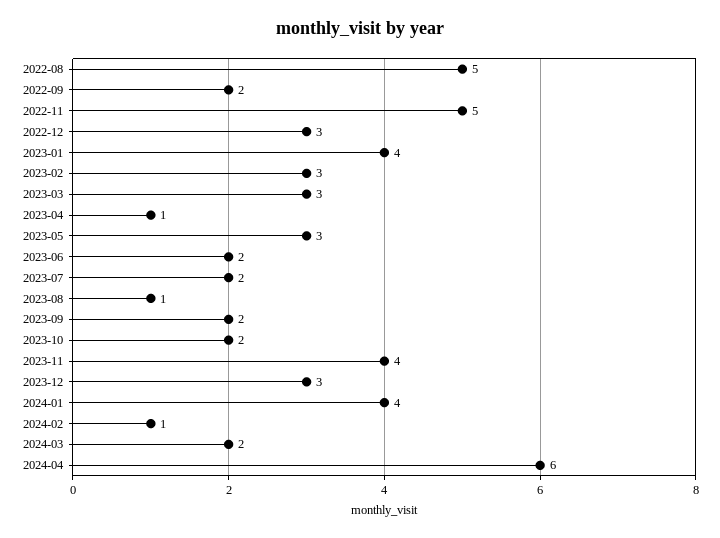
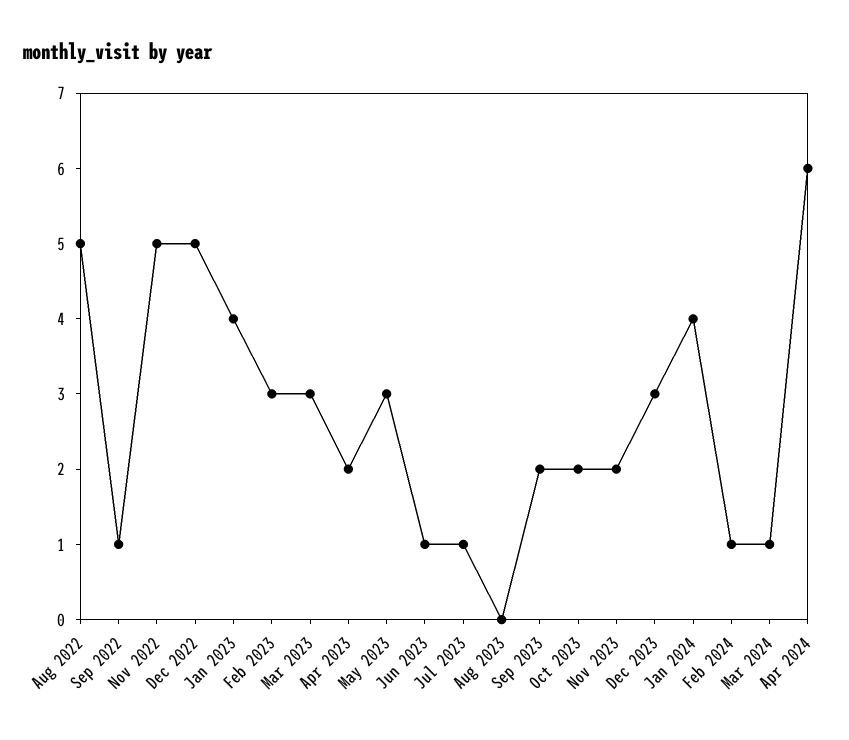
2022-09: 2 -> 1
2022-12: 3 -> 5
2023-04: 1 -> 2
2023-06: 2 -> 1
2023-07: 2 -> 1
2023-08: 1 -> 0
2023-11: 4 -> 2
2024-03: 2 -> 1

